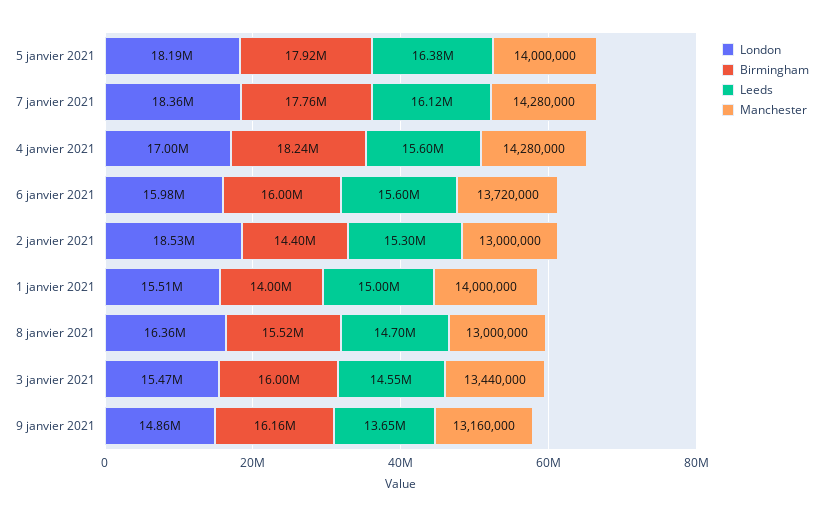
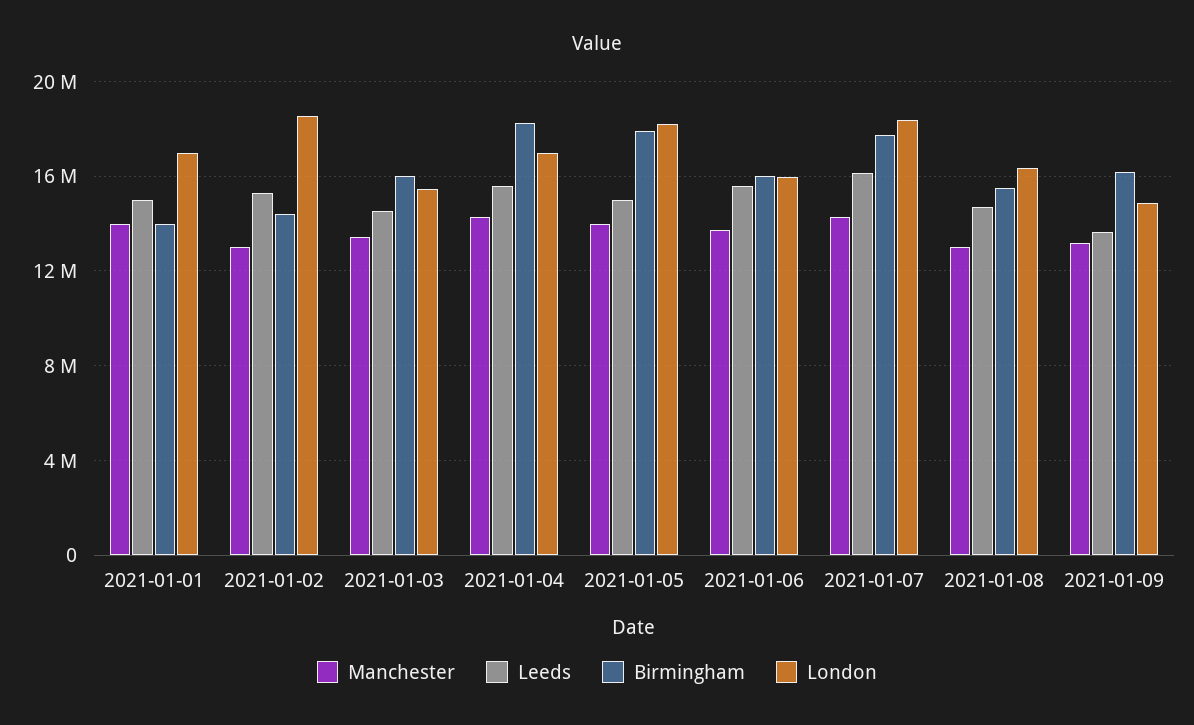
Leeds, 5 janvier 2021: 16380000 -> 15000000
London, 1 janvier 2021: 15510000 -> 17000000

